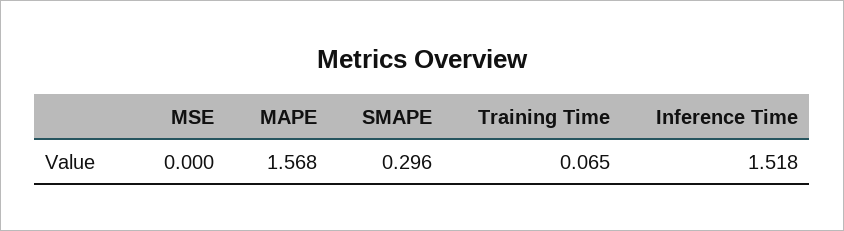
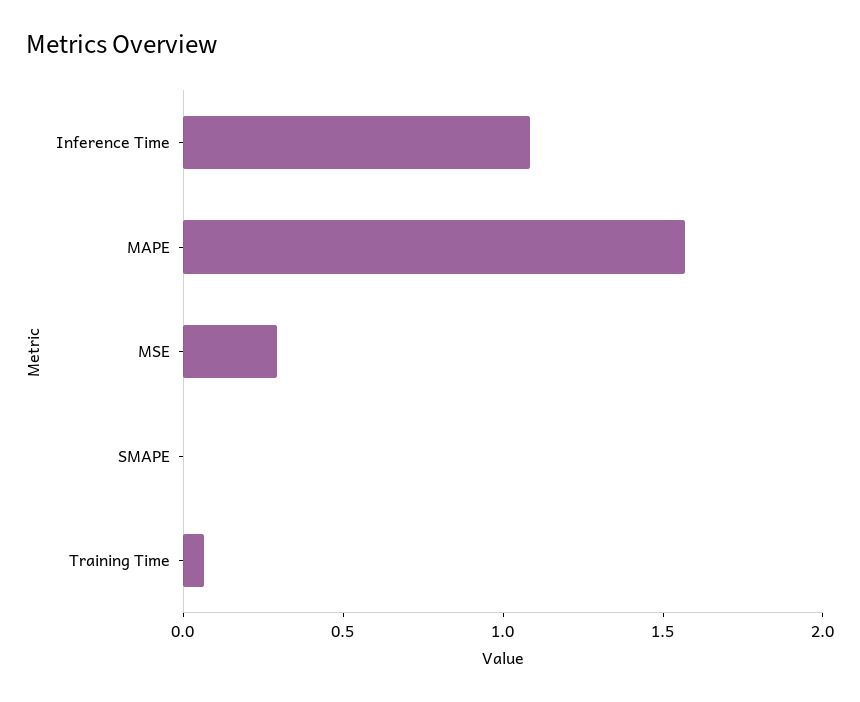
MSE: 0 -> 0.3
SMAPE: 0.296 -> 0
Inference Time: 1.518 -> 1.1

